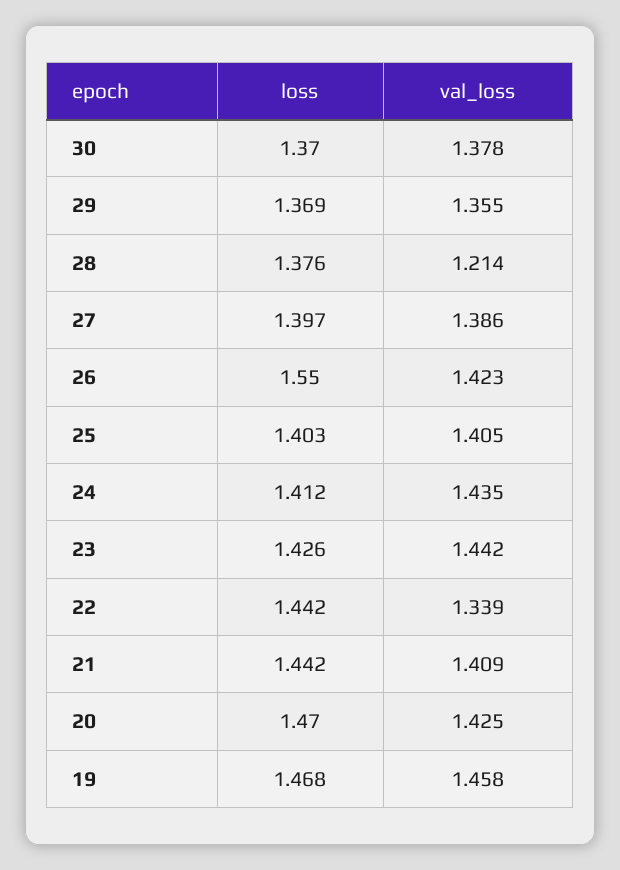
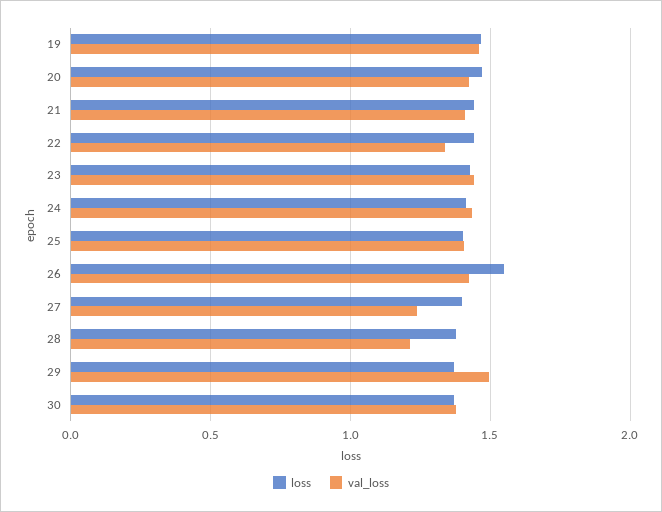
val_loss, 29: 1.355 -> 1.5
val_loss, 27: 1.386 -> 1.25

